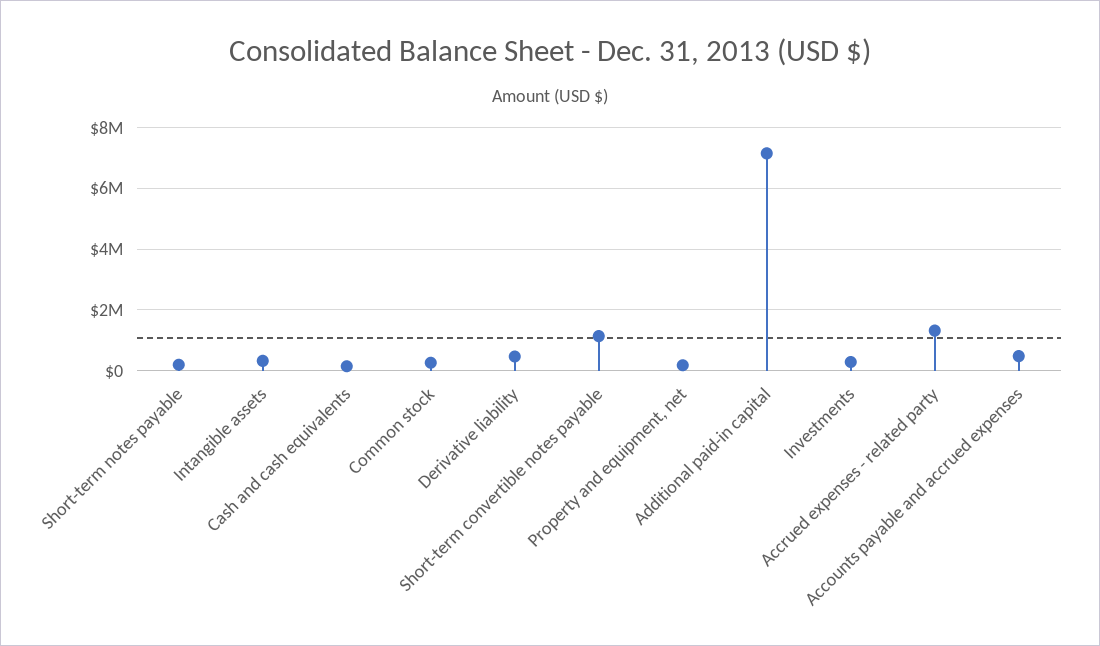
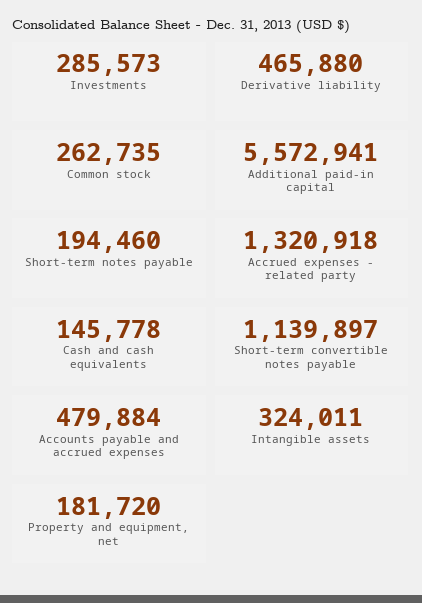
Additional paid-in capital: 7200000 -> 5572941

